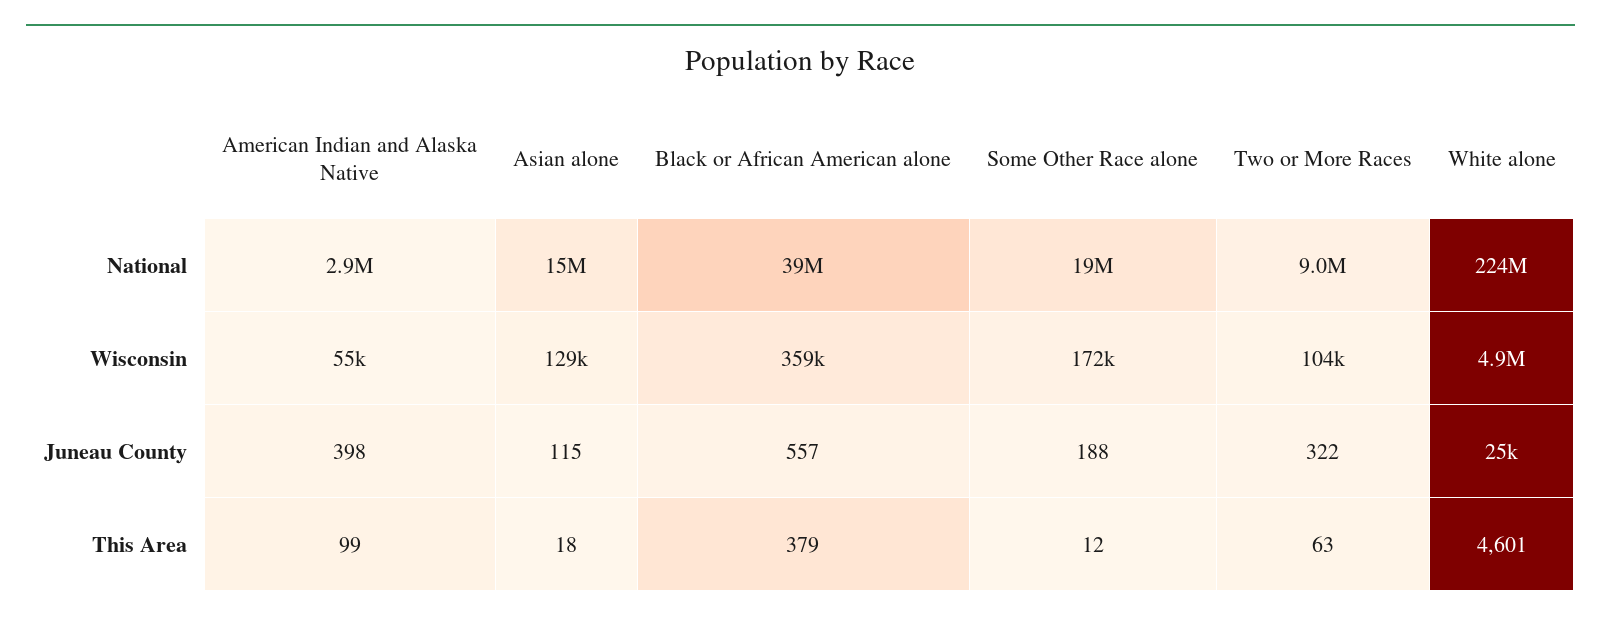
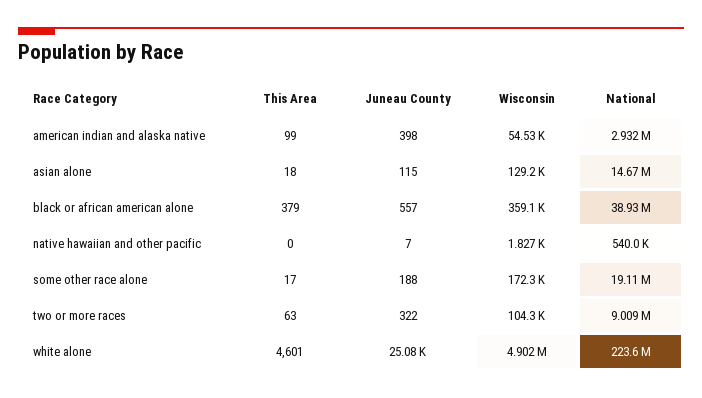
Some Other Race alone, This Area: 12 -> 17
native hawaiian and other pacific, This Area: none -> 0
native hawaiian and other pacific, Juneau County: none -> 7
native hawaiian and other pacific, Wisconsin: none -> 1827
native hawaiian and other pacific, National: none -> 540000

